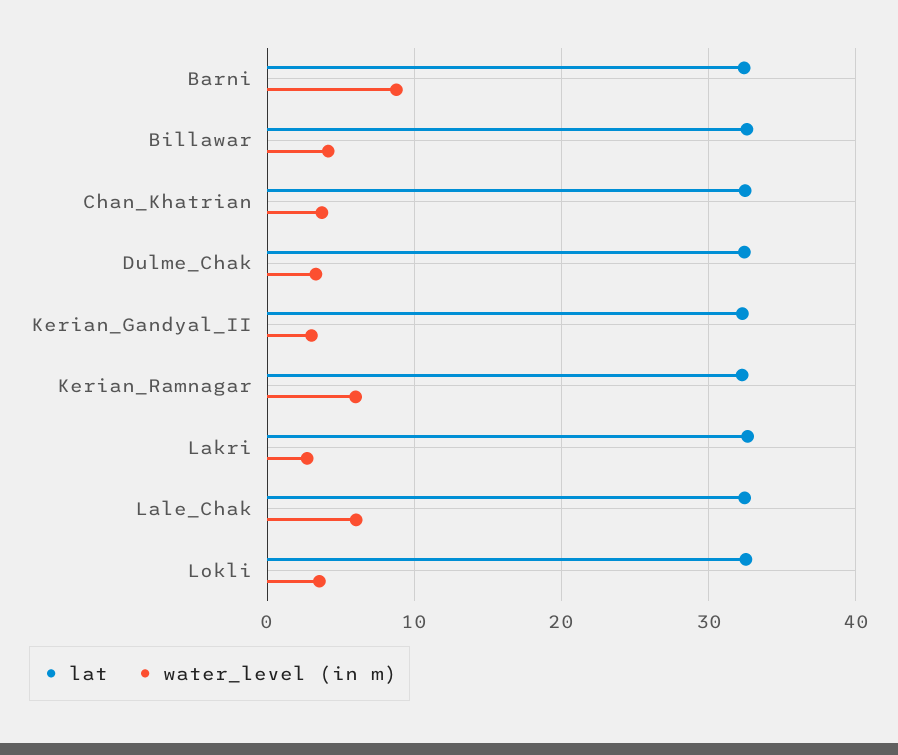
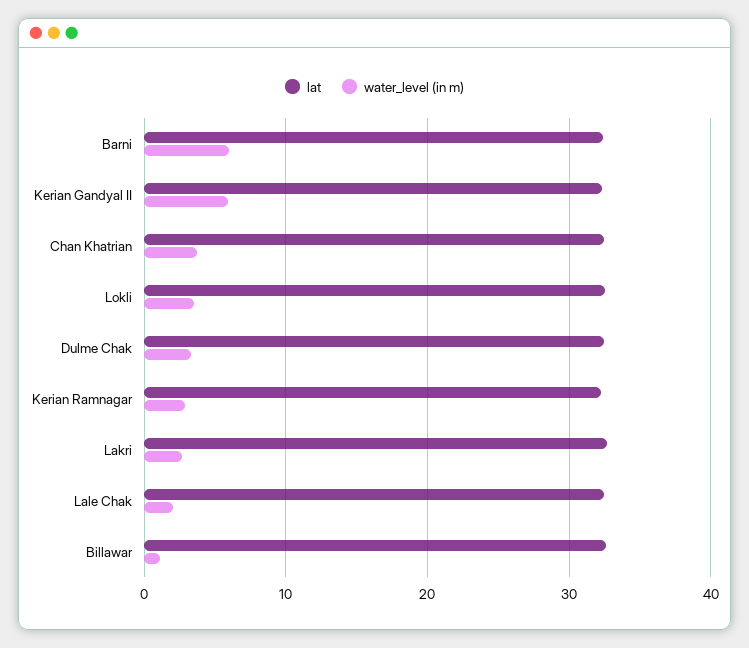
water_level (in m), Barni: 9 -> 6
water_level (in m), Billawar: 4 -> 1
water_level (in m), Kerian_Gandyal_II: 3 -> 6
water_level (in m), Kerian_Ramnagar: 6 -> 3
water_level (in m), Lale_Chak: 6 -> 2

